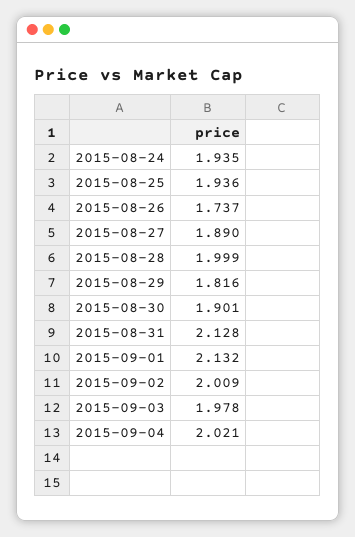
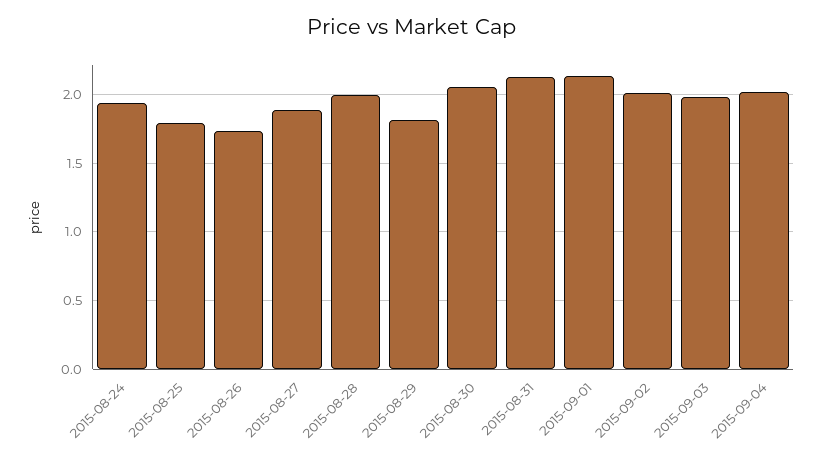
2015-08-25: 1.936 -> 1.8
2015-08-30: 1.901 -> 2.05

